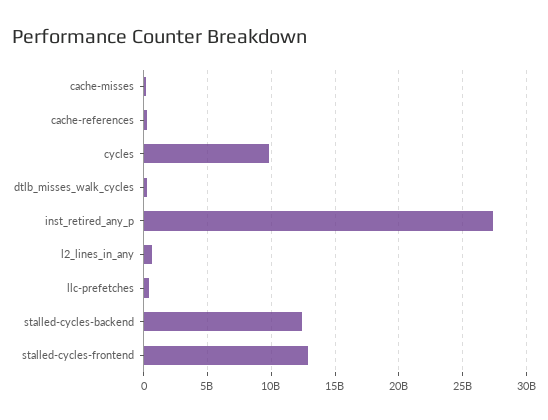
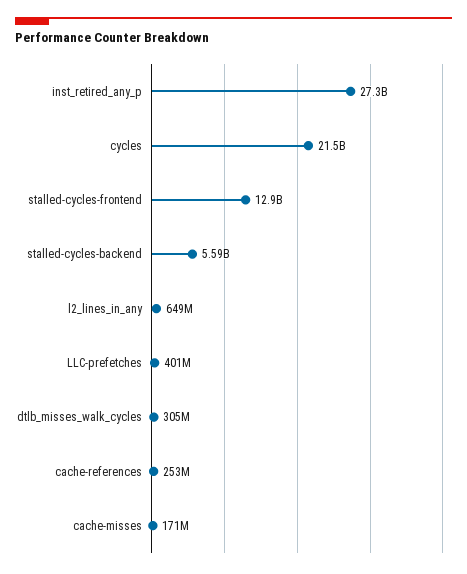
cycles: 10000000000 -> 21500000000
stalled-cycles-backend: 12500000000 -> 5590000000

